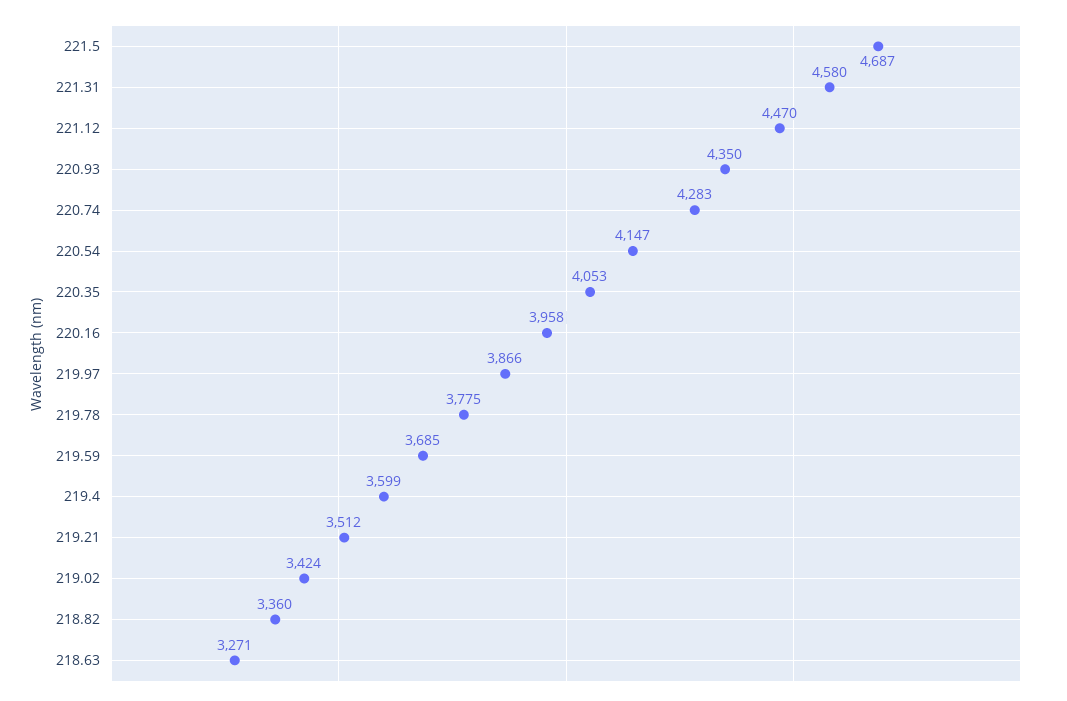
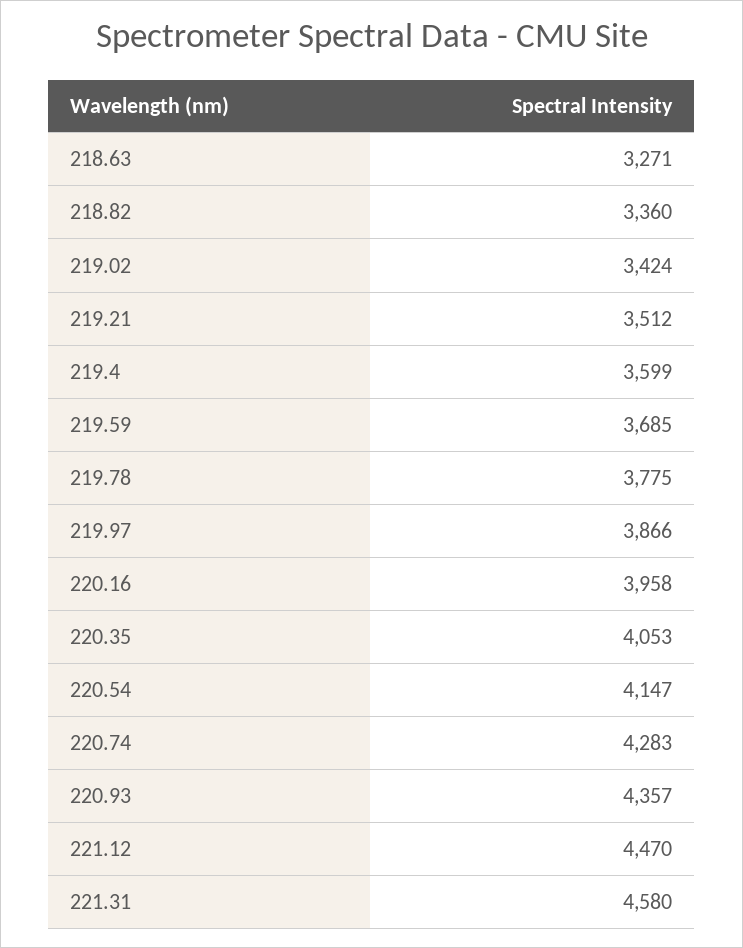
221.5: 4687 -> none
220.93: 4350 -> 4357

